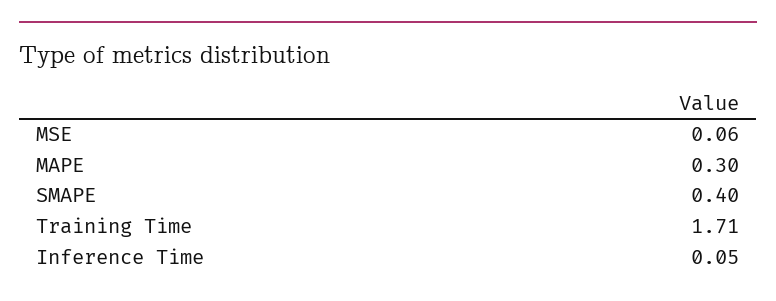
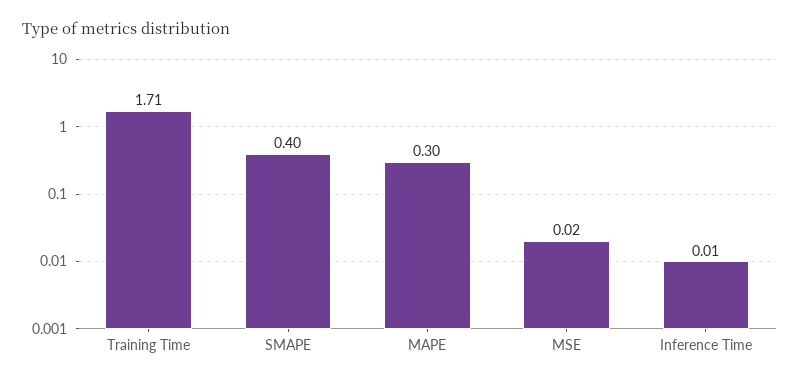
MSE: 0.06 -> 0.02
Inference Time: 0.05 -> 0.01

